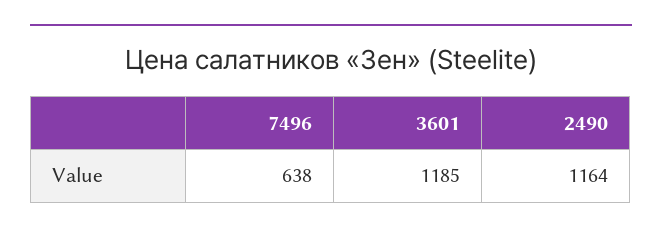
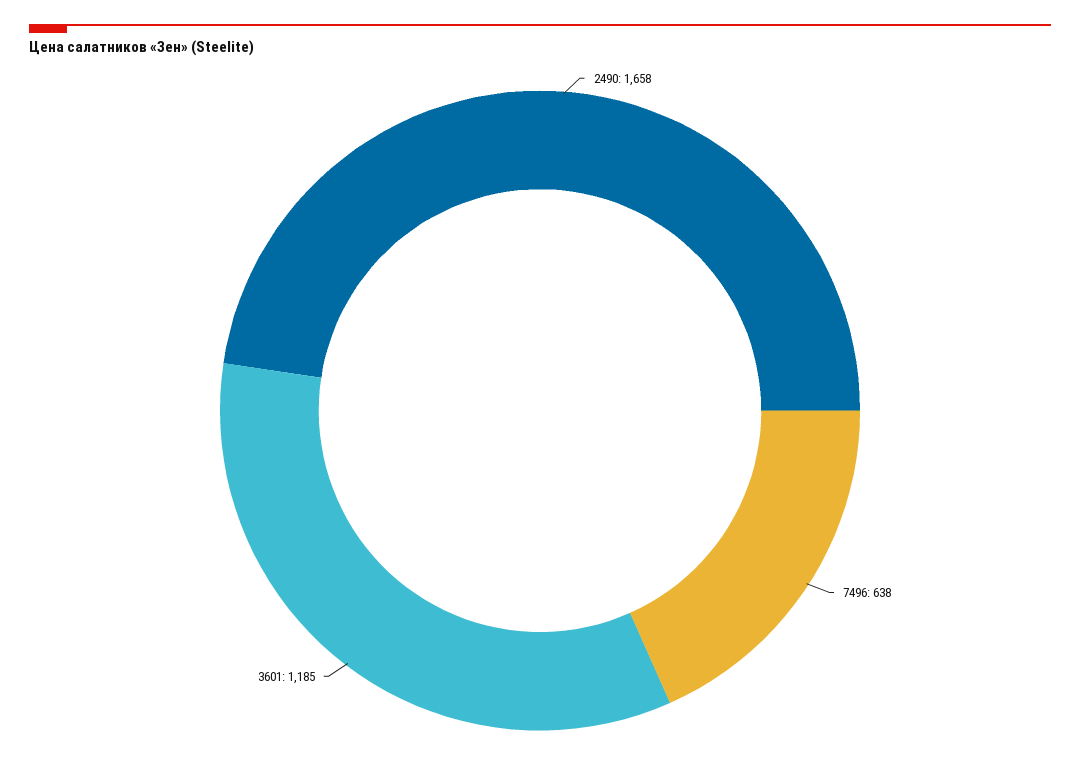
2490: 1164 -> 1658

